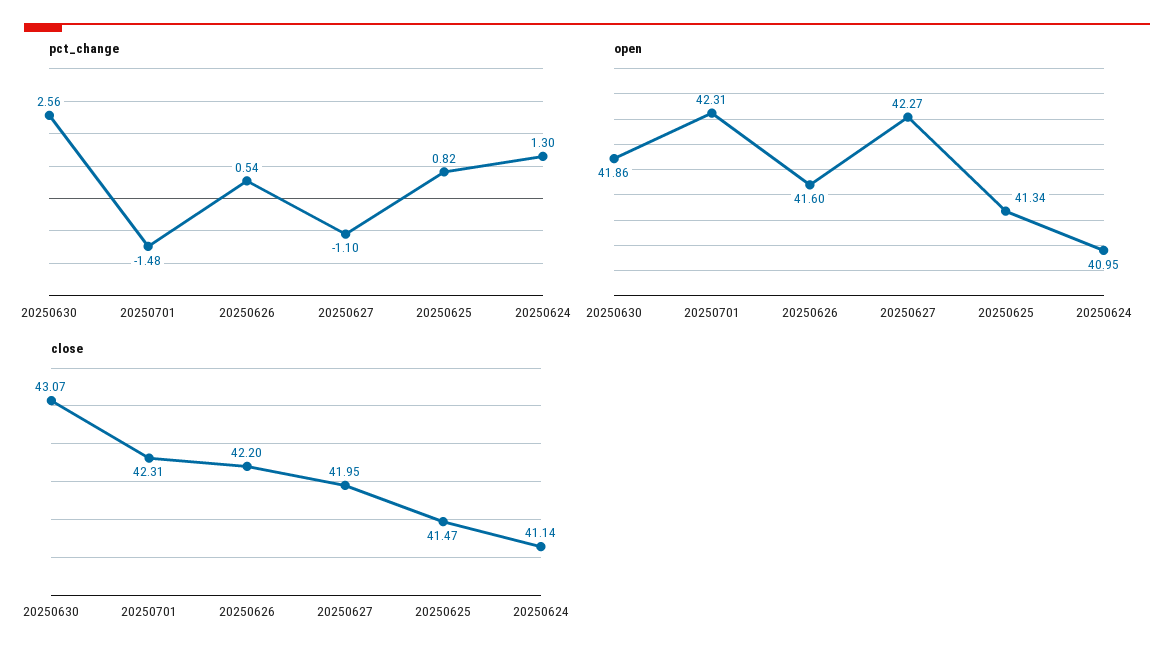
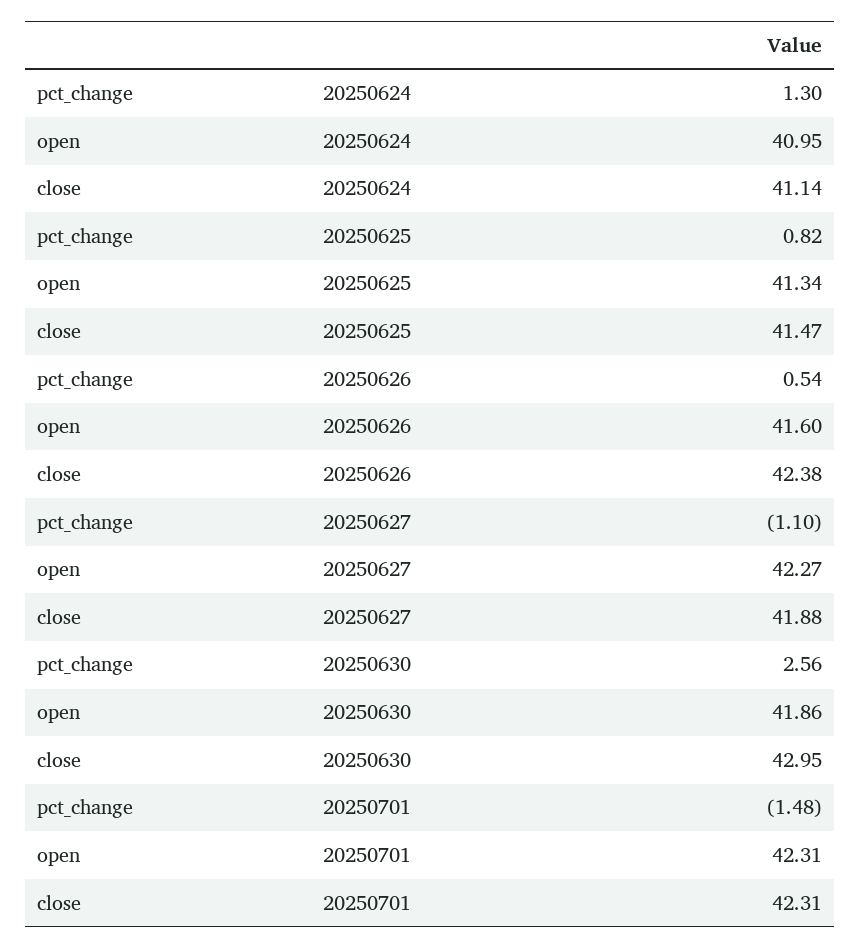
close, 20250630: 43.07 -> 42.95
close, 20250626: 42.2 -> 42.38
close, 20250627: 41.95 -> 41.88

